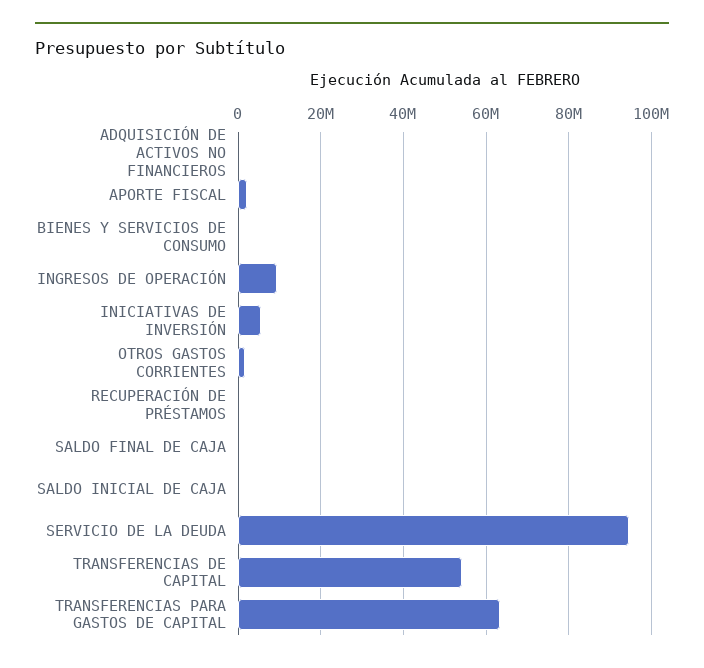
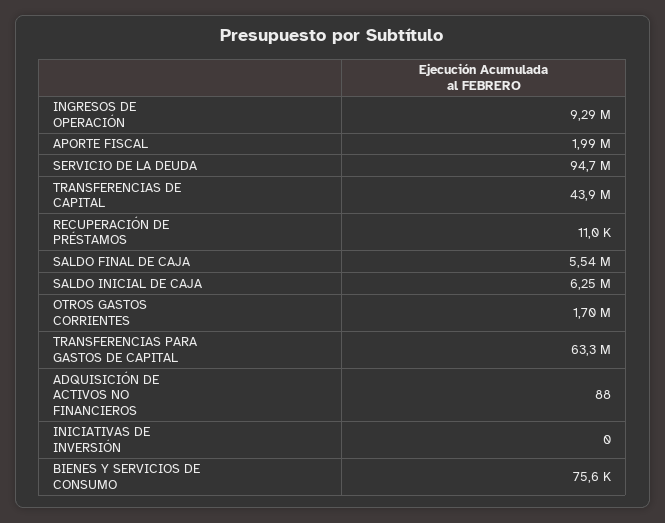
INICIATIVAS DE INVERSIÓN: 6000000 -> 0
SALDO FINAL DE CAJA: 0 -> 5540000
SALDO INICIAL DE CAJA: 0 -> 6250000
TRANSFERENCIAS DE CAPITAL: 54000000 -> 43900000

